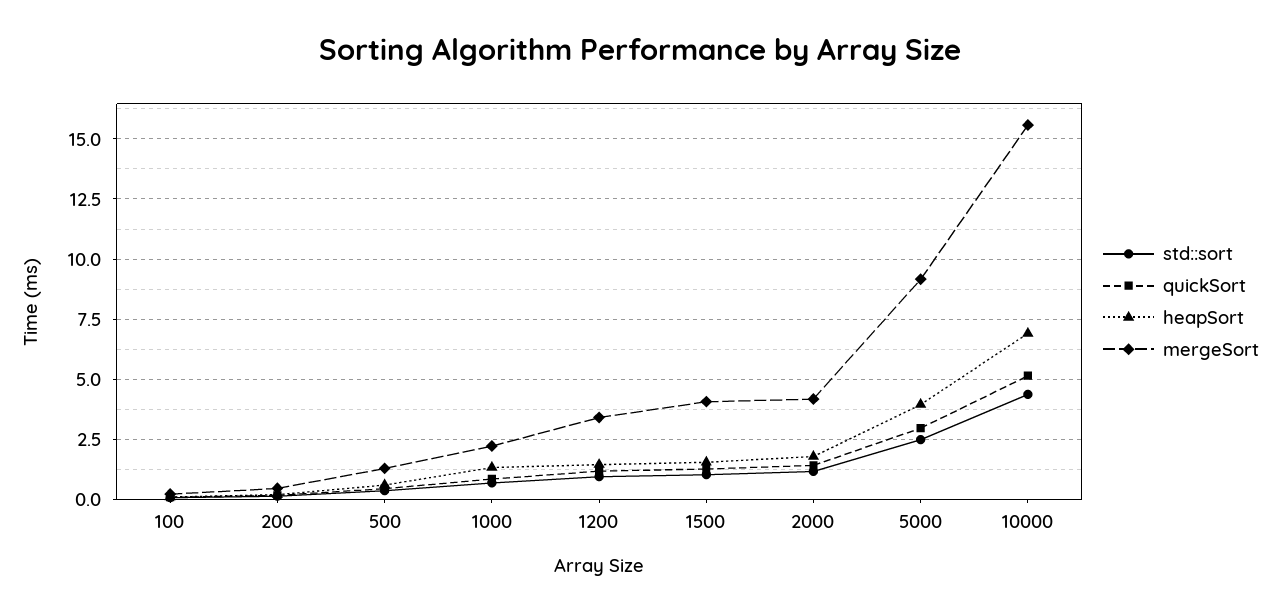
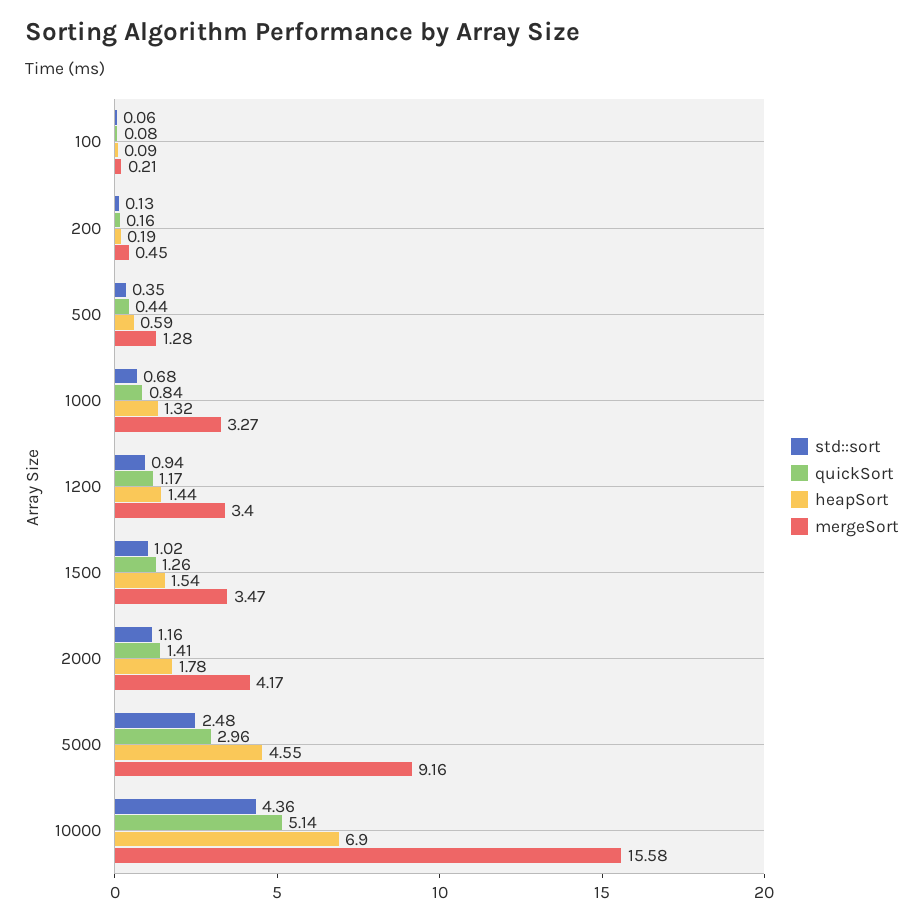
mergeSort, 1000: 2.25 -> 3.27
mergeSort, 1500: 4 -> 3.47
heapSort, 5000: 4 -> 4.55

